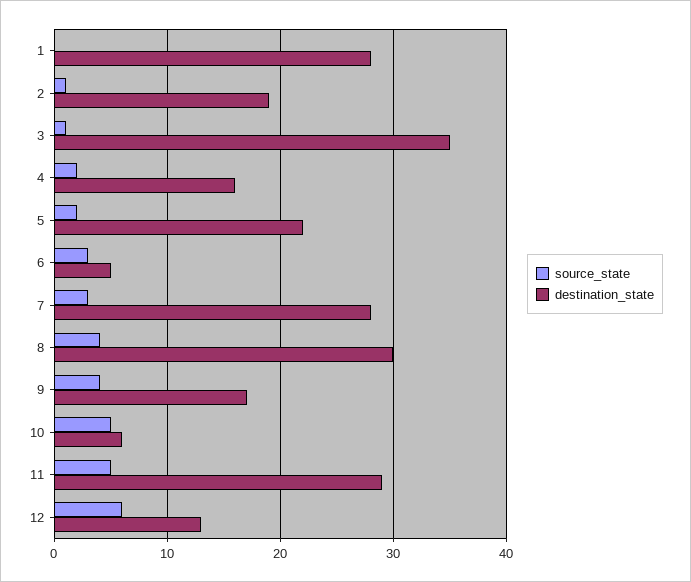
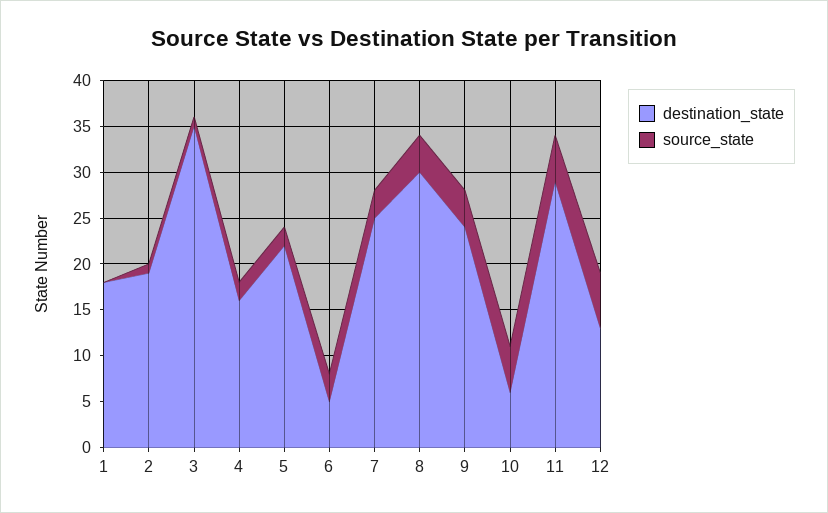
destination_state, 1: 28 -> 18
destination_state, 7: 28 -> 25
destination_state, 9: 17 -> 24

